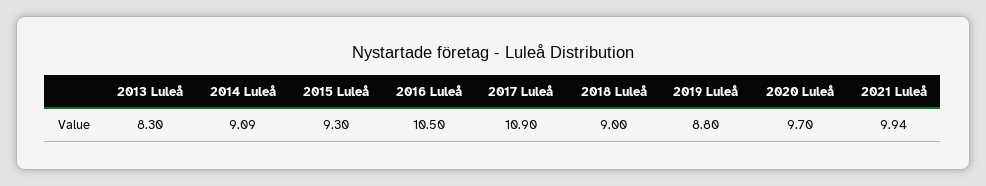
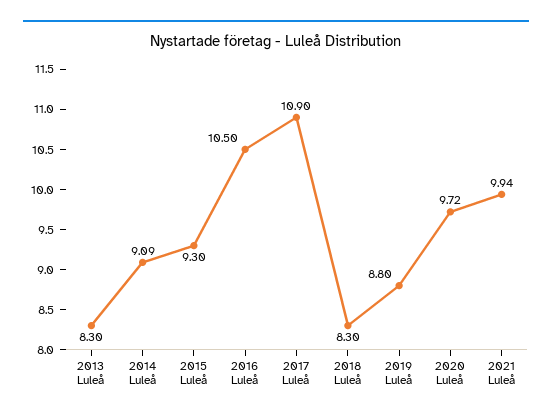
2018 Luleå: 9 -> 8.3
2020 Luleå: 9.7 -> 9.72

